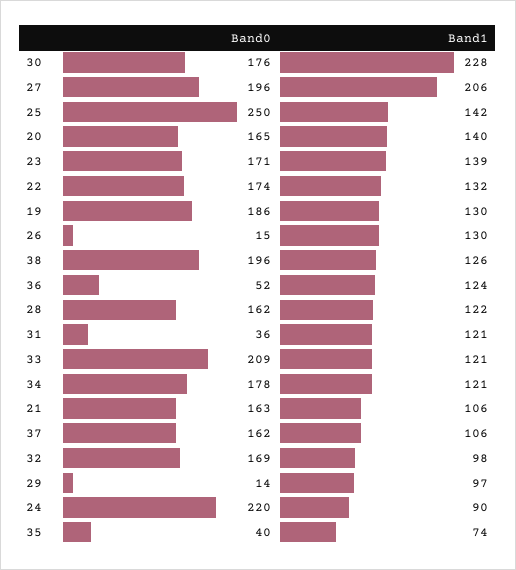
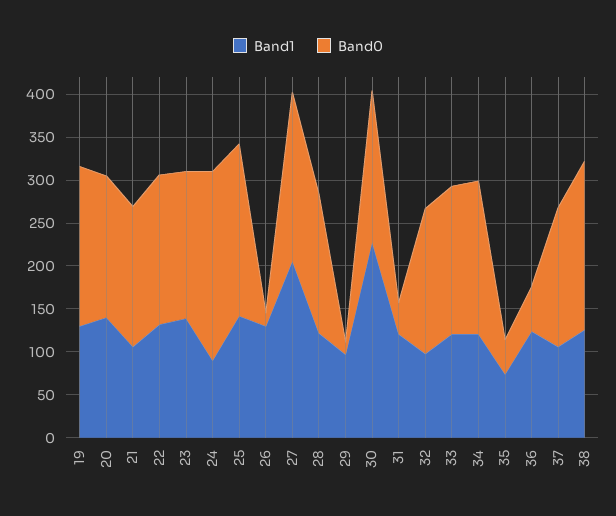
Band0, 25: 250 -> 200
Band0, 33: 209 -> 170

